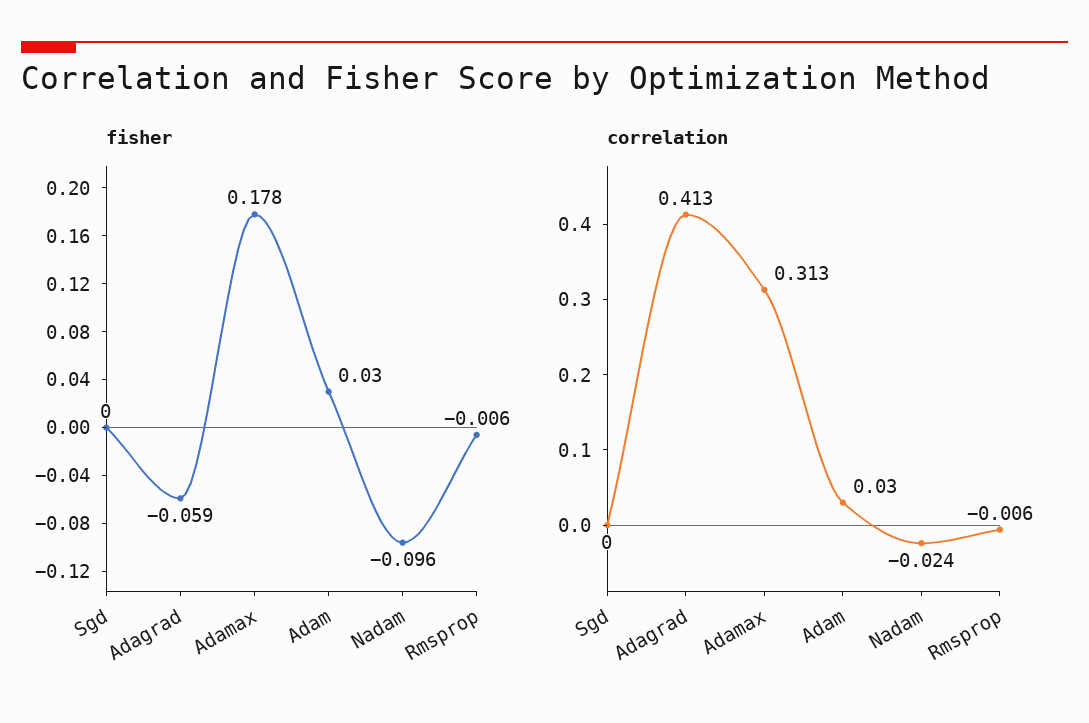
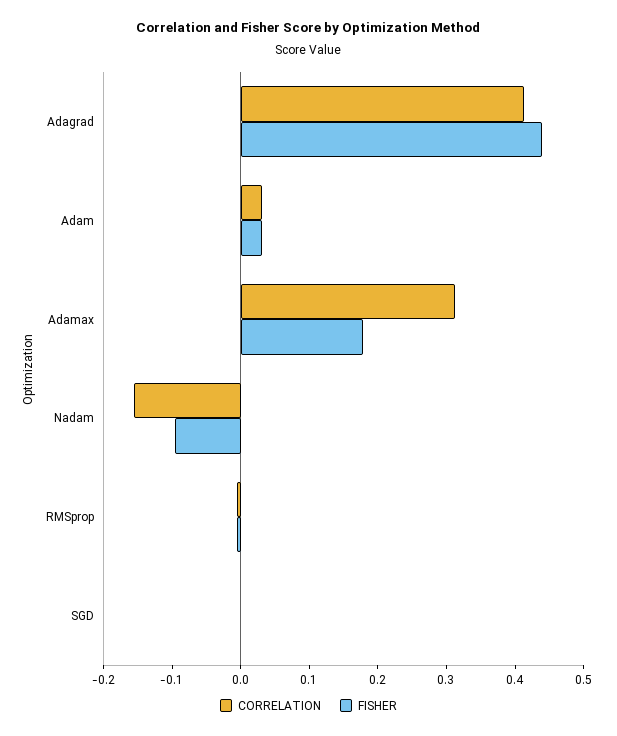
fisher, Adagrad: -0.059 -> 0.44
correlation, Nadam: -0.024 -> -0.16

